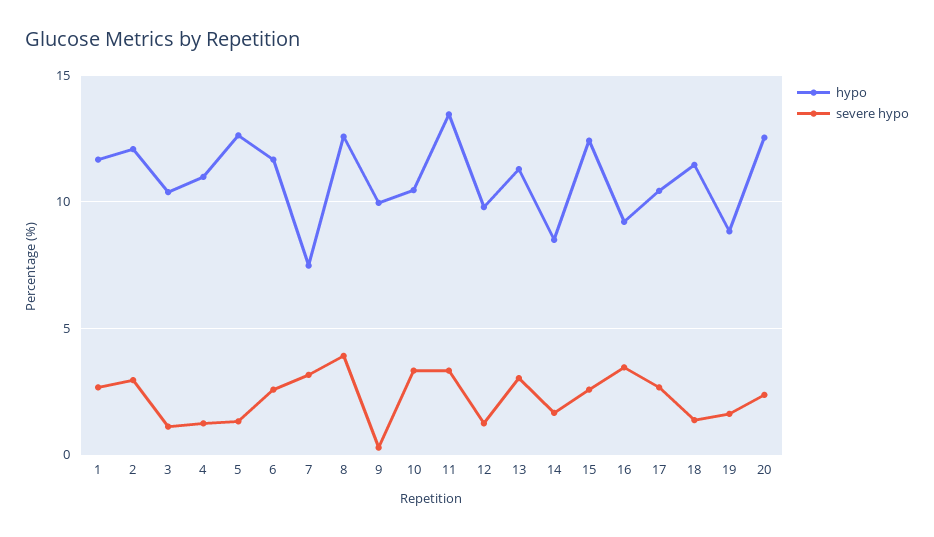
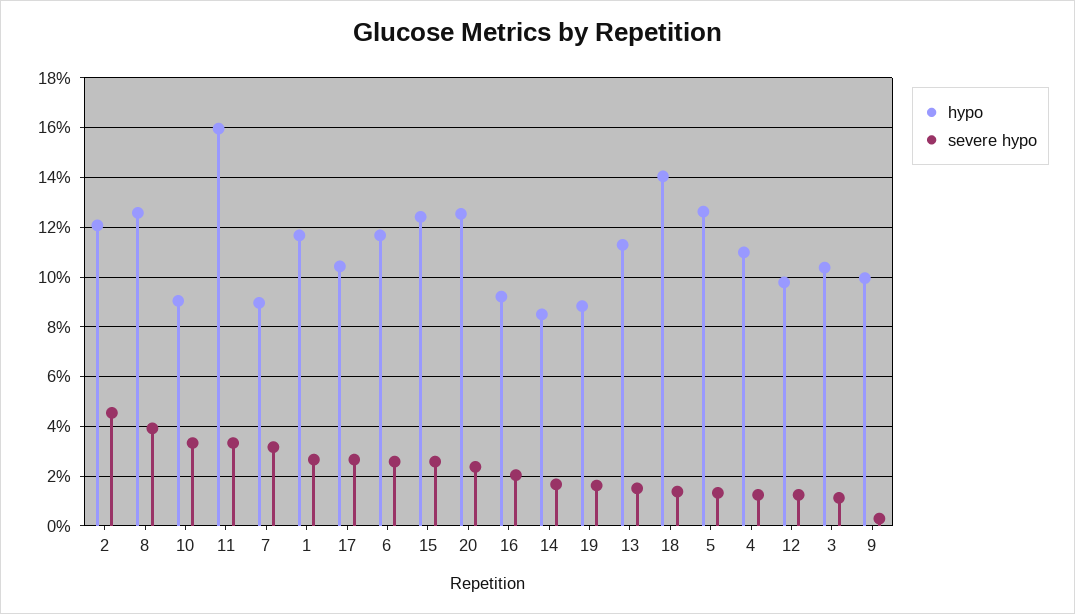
severe hypo, 2: 3 -> 4.5
hypo, 7: 7.5 -> 9
hypo, 10: 10.5 -> 9
hypo, 11: 13.5 -> 16
severe hypo, 13: 3 -> 1.5
severe hypo, 16: 3.5 -> 2
hypo, 18: 11.5 -> 14

